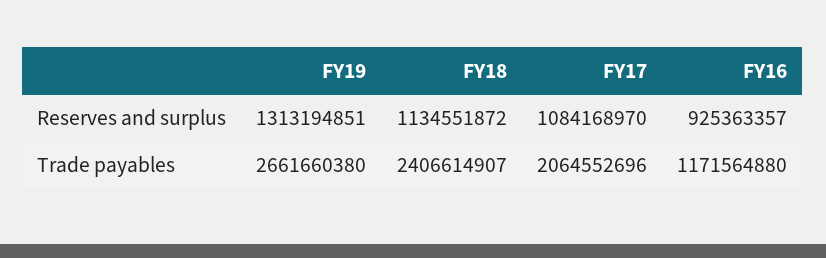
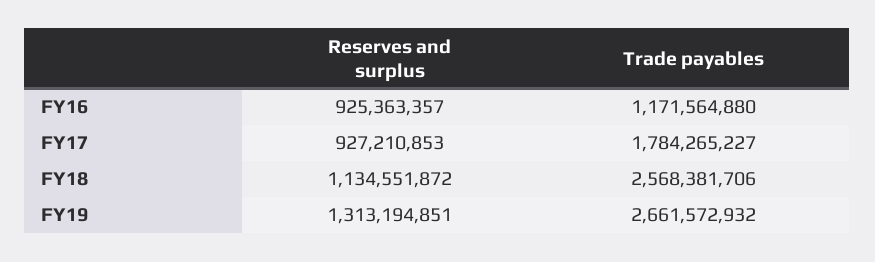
FY17, Reserves and surplus: 1084168970 -> 927210853
FY19, Trade payables: 2661660380 -> 2661572932
FY18, Trade payables: 2406614907 -> 2568381706
FY17, Trade payables: 2064552696 -> 1784265227

